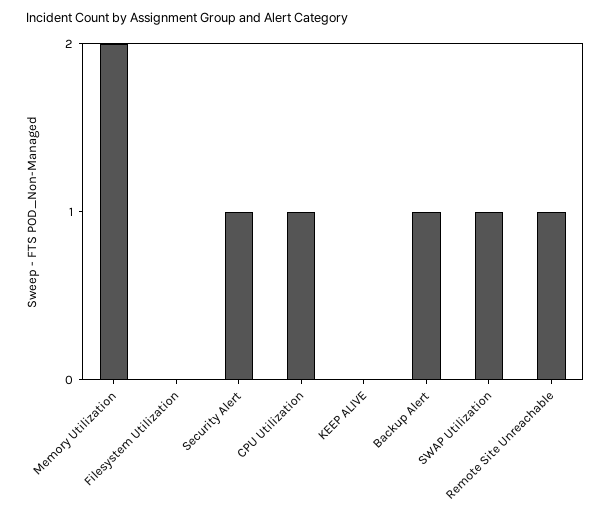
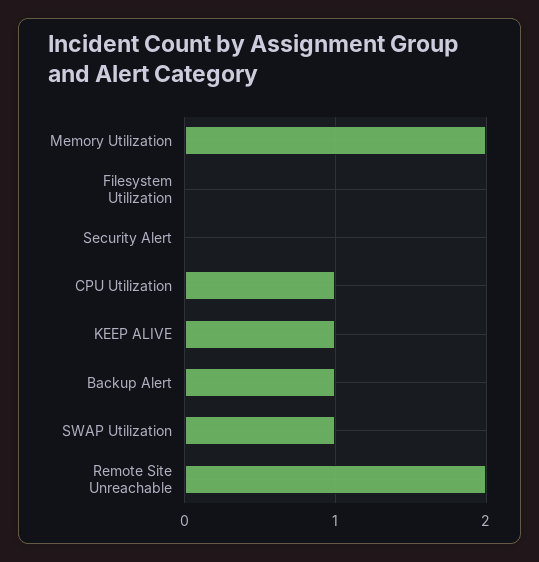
Security Alert: 1 -> 0
KEEP ALIVE: 0 -> 1
Remote Site Unreachable: 1 -> 2

